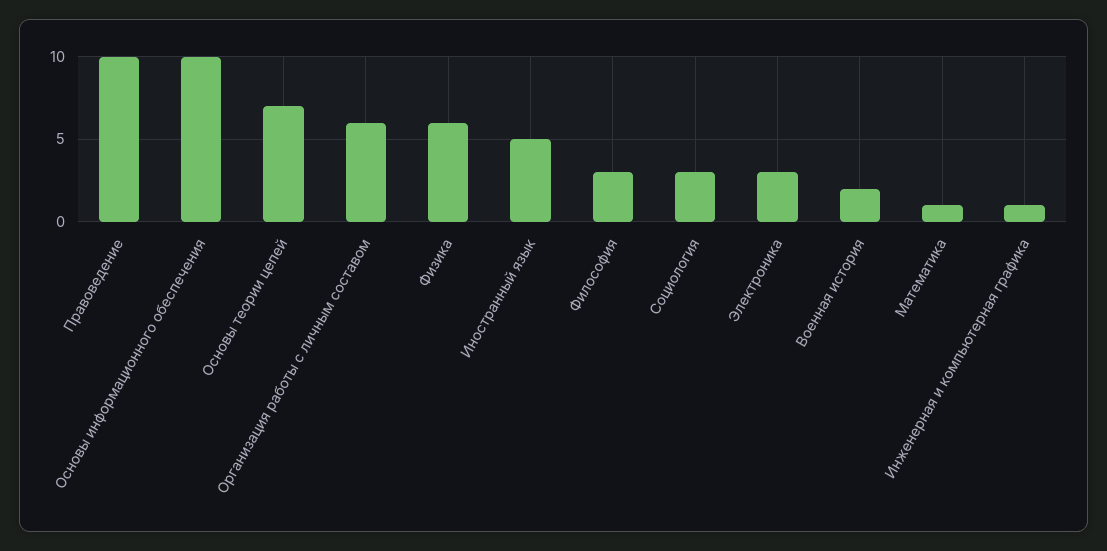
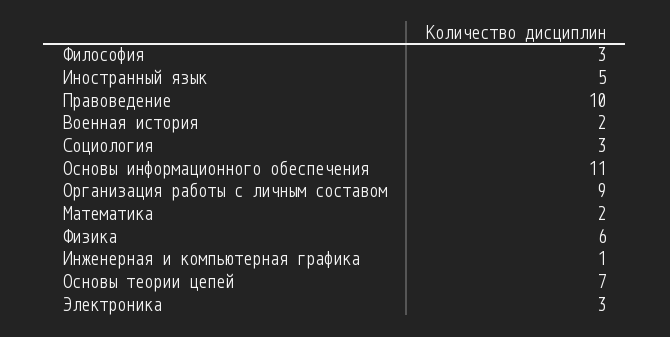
Основы информационного обеспечения: 10 -> 11
Организация работы с личным составом: 6 -> 9
Математика: 1 -> 2

